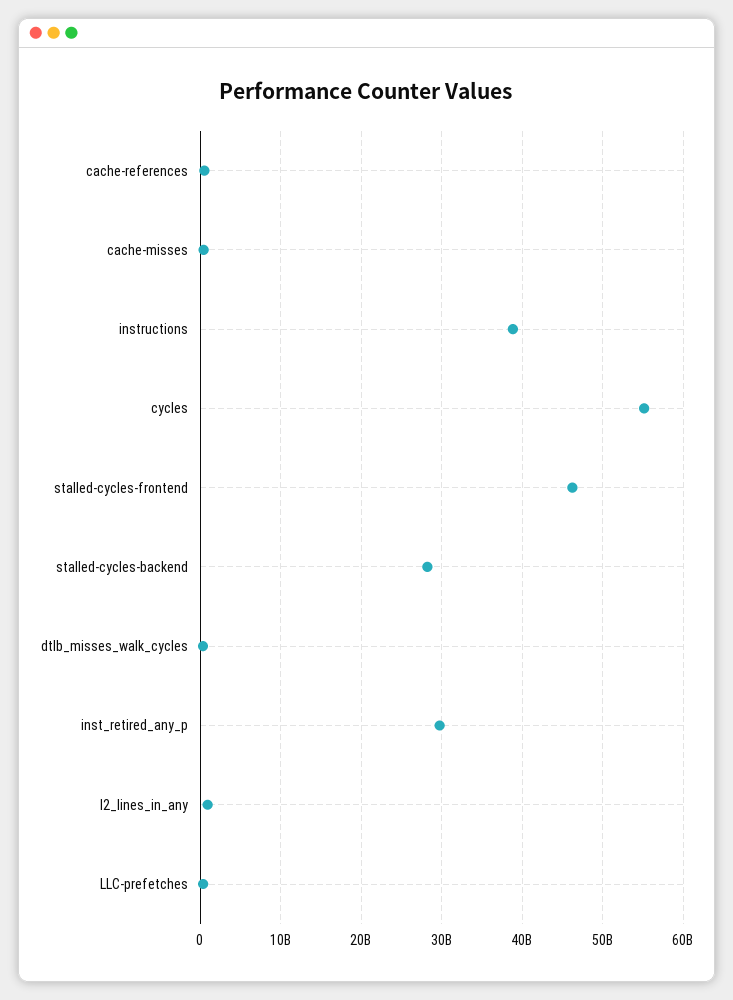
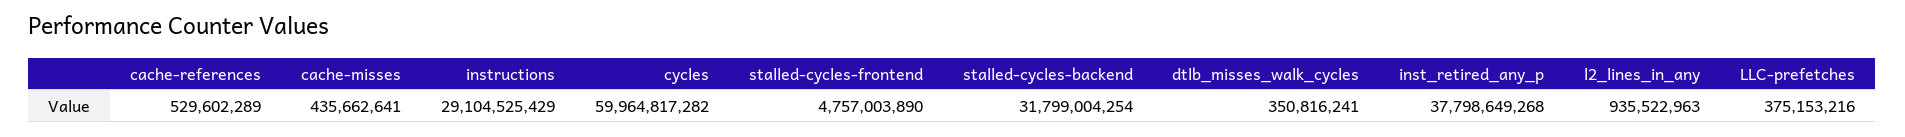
instructions: 39000000000 -> 29104525429
cycles: 55000000000 -> 59964817282
stalled-cycles-frontend: 46000000000 -> 4757003890
stalled-cycles-backend: 28000000000 -> 31799004254
inst_retired_any_p: 30000000000 -> 37798649268

